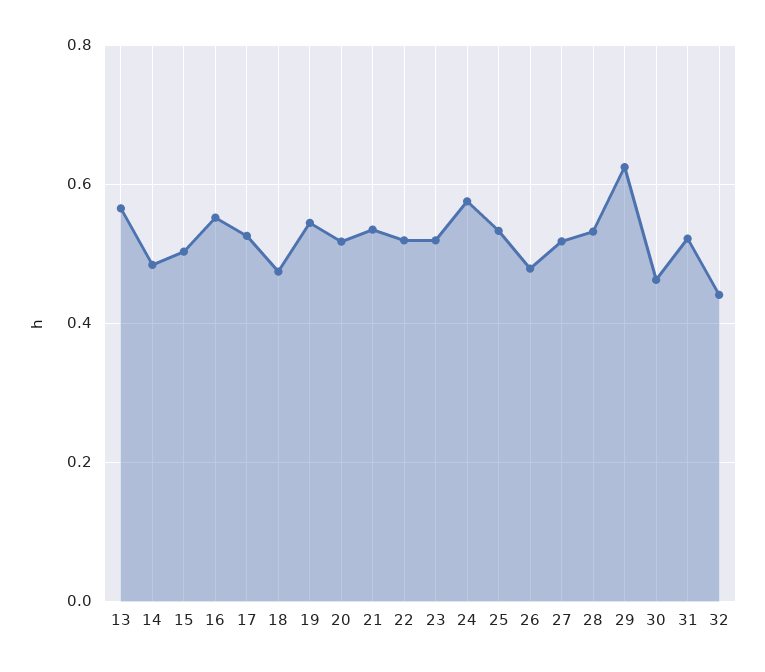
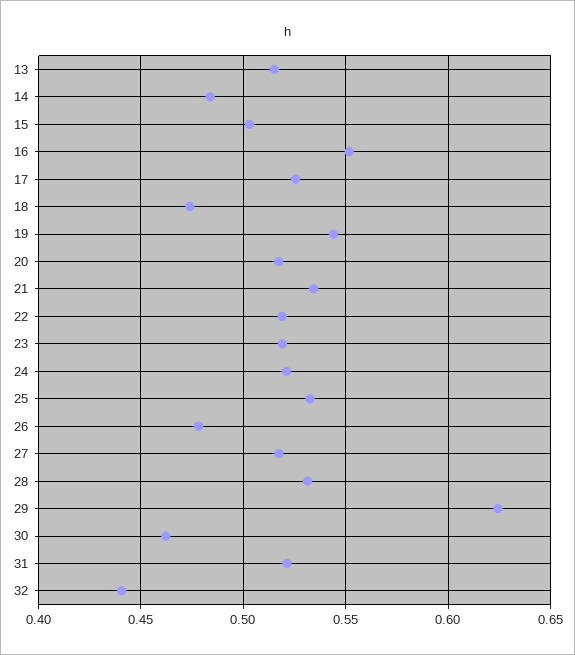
13: 0.56 -> 0.515
24: 0.58 -> 0.52

